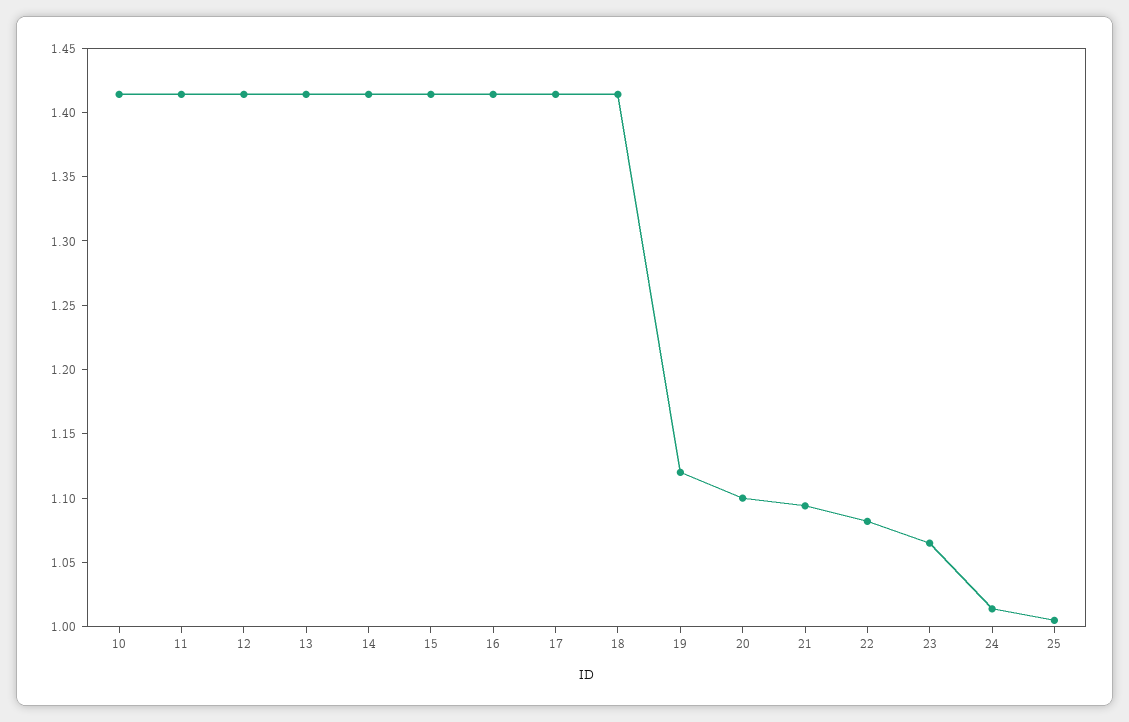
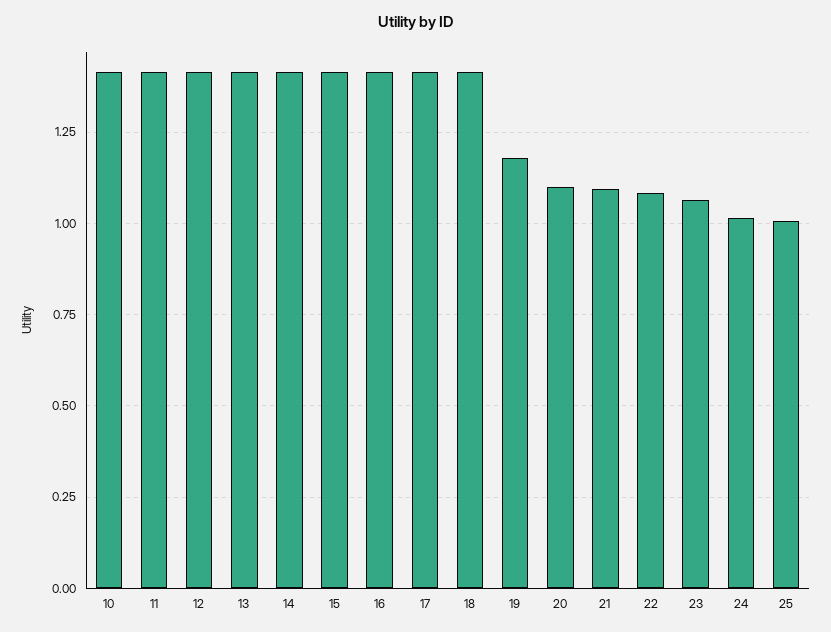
19: 1.12 -> 1.175

